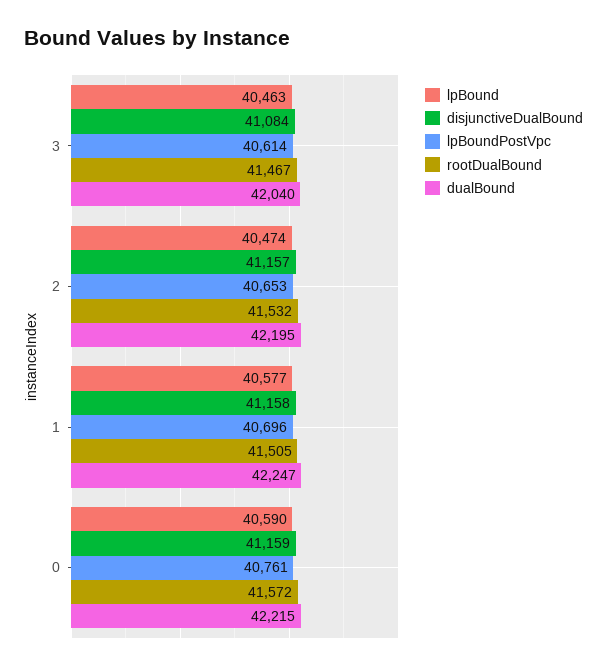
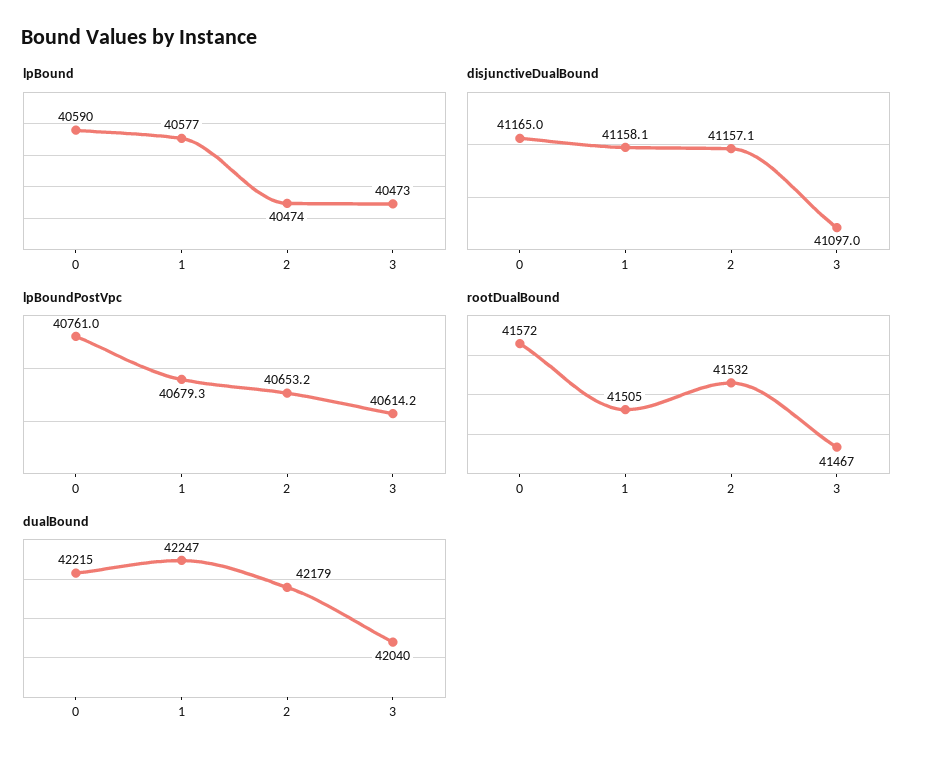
lpBound, 3: 40463 -> 40473
disjunctiveDualBound, 3: 41084 -> 41097
dualBound, 2: 42195 -> 42179
lpBoundPostVpc, 1: 40696 -> 40679.3
disjunctiveDualBound, 0: 41159 -> 41165

